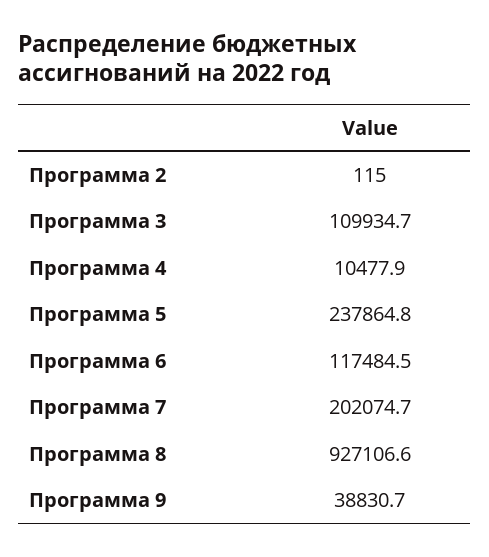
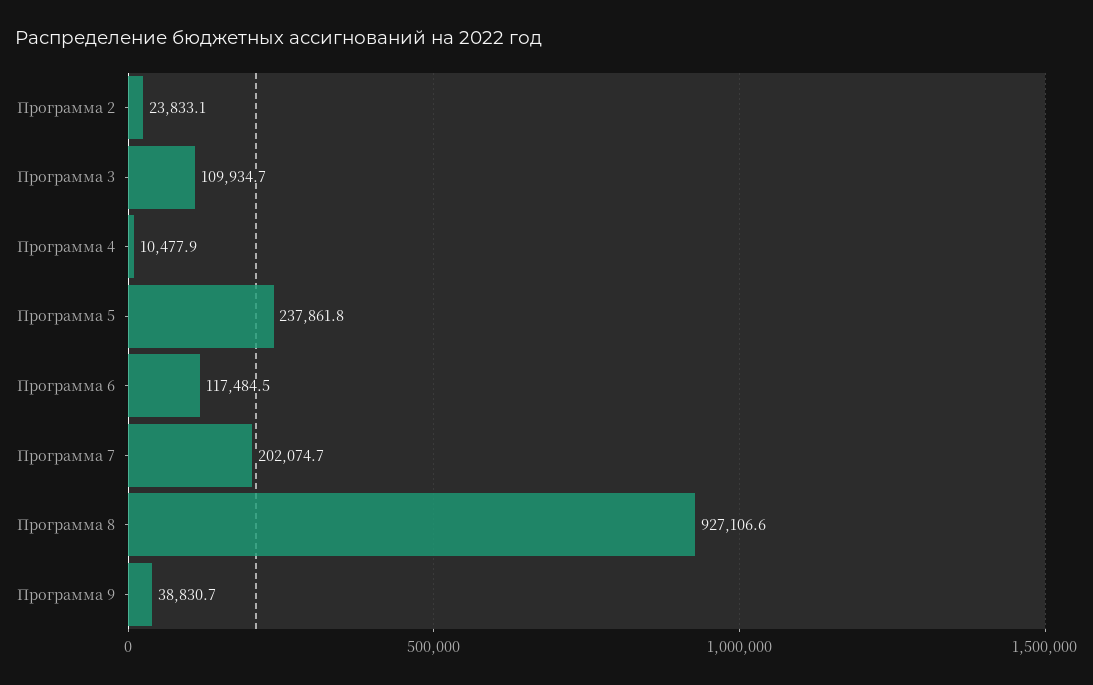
Программа 2: 115 -> 23833.1
Программа 5: 237864.8 -> 237861.8

